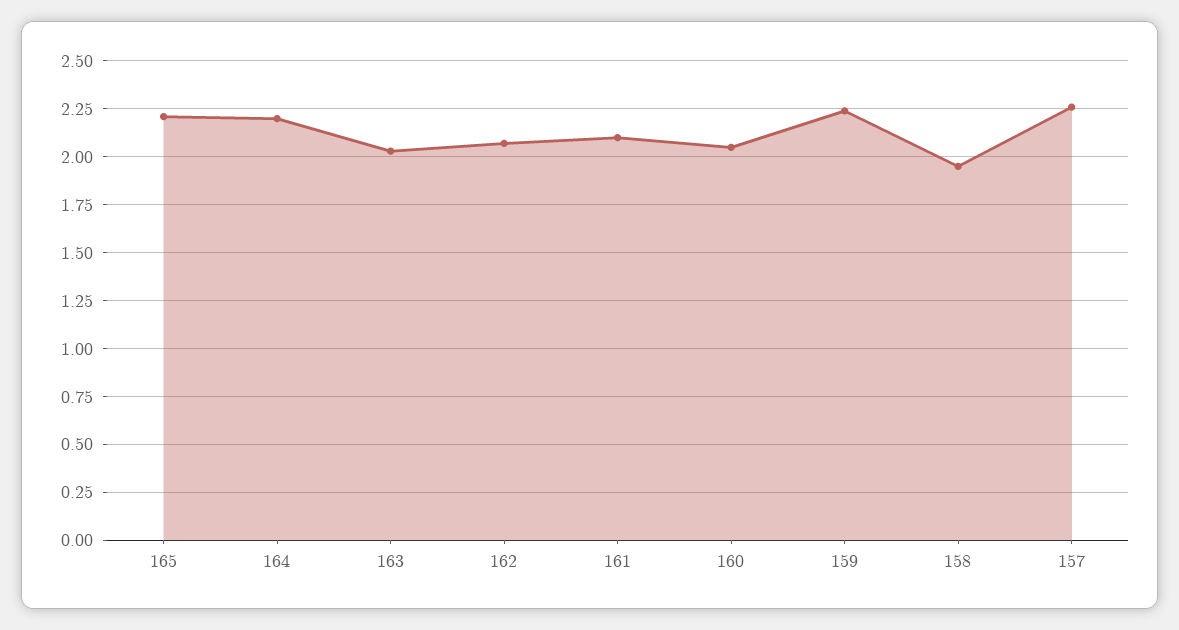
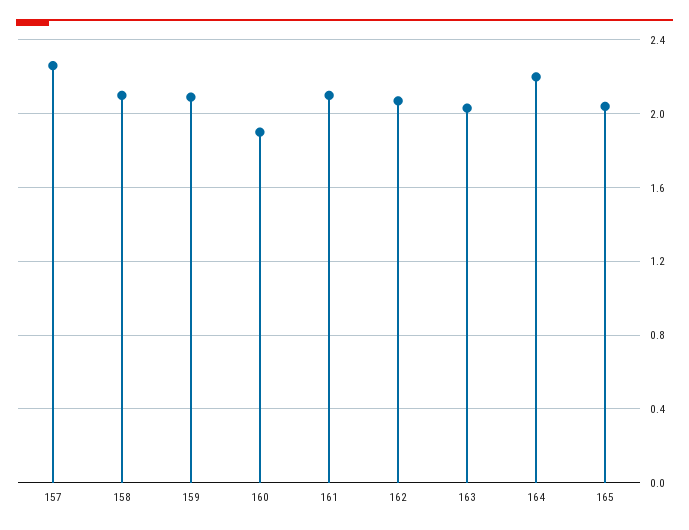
165: 2.2 -> 2.05
160: 2.05 -> 1.9
159: 2.25 -> 2.1
158: 1.95 -> 2.1

